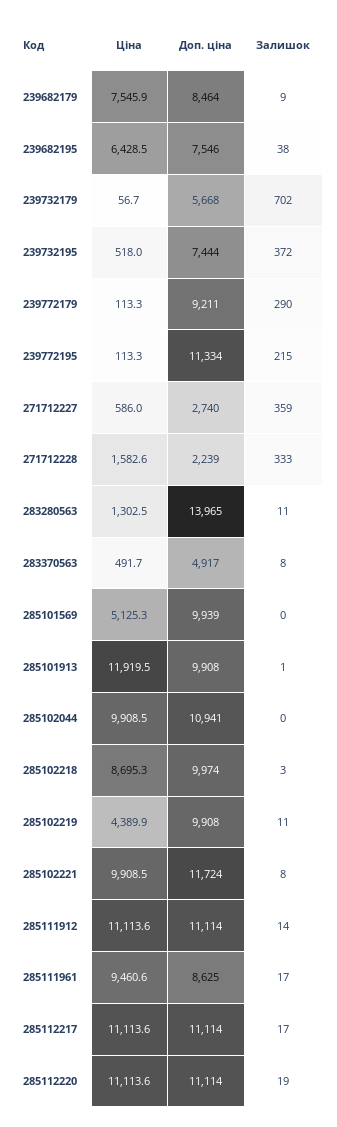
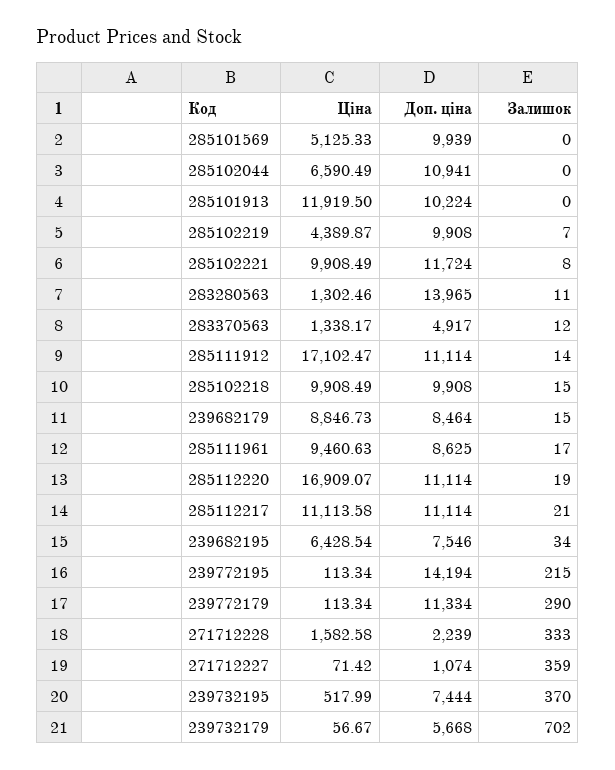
Ціна, 239682179: 7545.9 -> 8846.73
Залишок, 239682179: 9 -> 15
Залишок, 239682195: 38 -> 34
Залишок, 239732195: 372 -> 370
Доп. ціна, 239772179: 9211 -> 11334
Доп. ціна, 239772195: 11334 -> 14194
Ціна, 271712227: 586 -> 71.42
Доп. ціна, 271712227: 2740 -> 1074
Ціна, 283370563: 491.7 -> 1338.17
Залишок, 283370563: 8 -> 12
Доп. ціна, 285101913: 9908 -> 10224
Залишок, 285101913: 1 -> 0
Ціна, 285102044: 9908.5 -> 6590.49
Ціна, 285102218: 8695.3 -> 9908.49
Доп. ціна, 285102218: 9974 -> 9908
Залишок, 285102218: 3 -> 15
Залишок, 285102219: 11 -> 7
Ціна, 285111912: 11113.6 -> 17102.47
Залишок, 285112217: 17 -> 21
Ціна, 285112220: 11113.6 -> 16909.07

